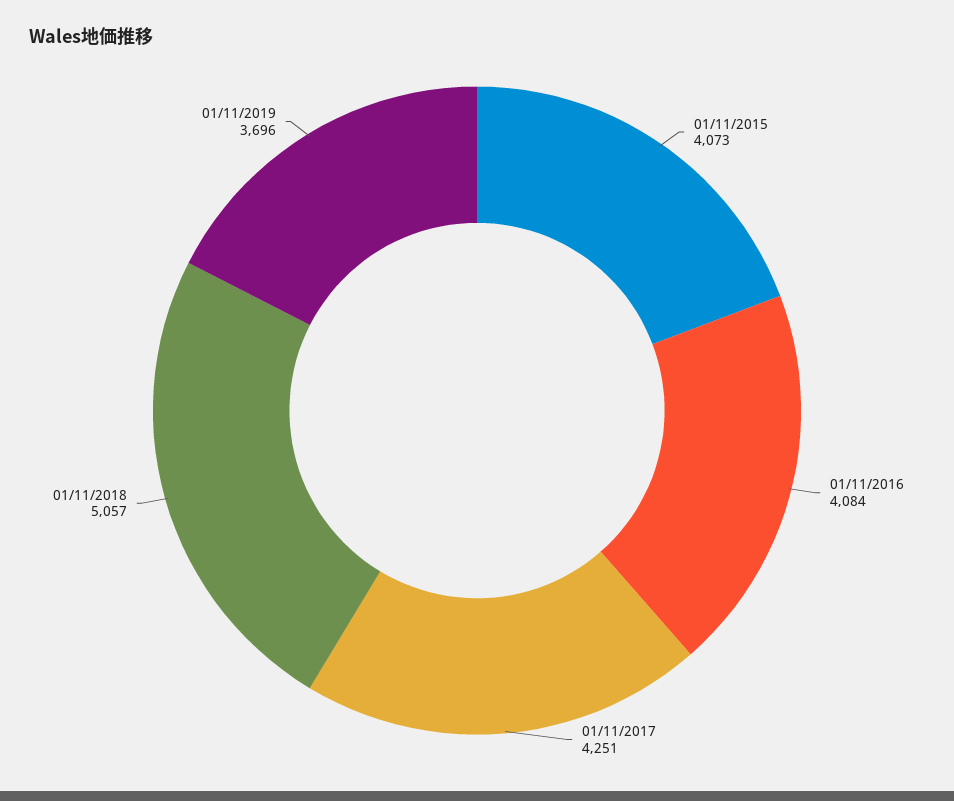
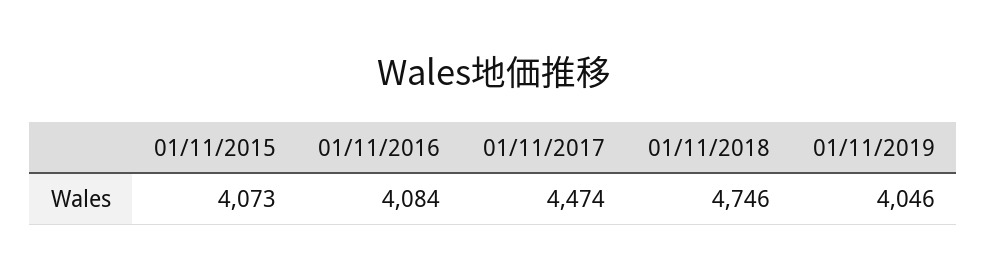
01/11/2017: 4251 -> 4474
01/11/2018: 5057 -> 4746
01/11/2019: 3696 -> 4046

